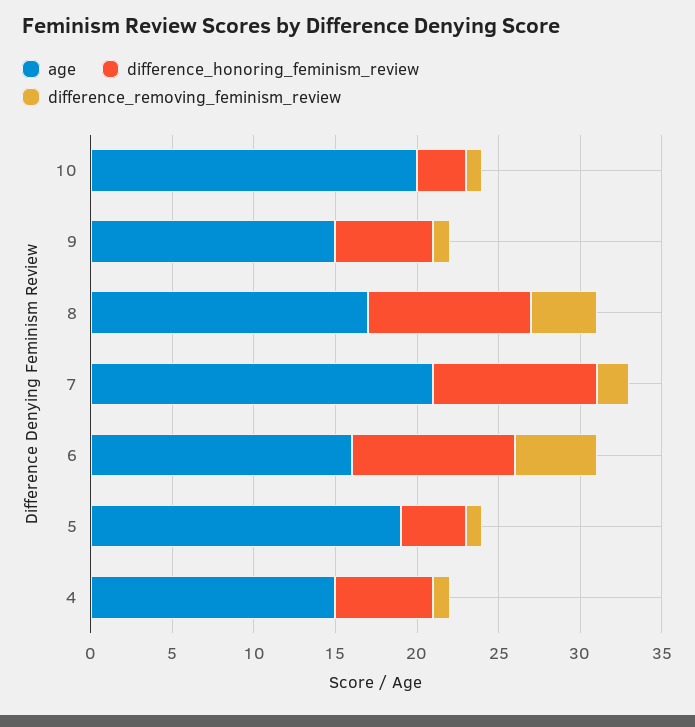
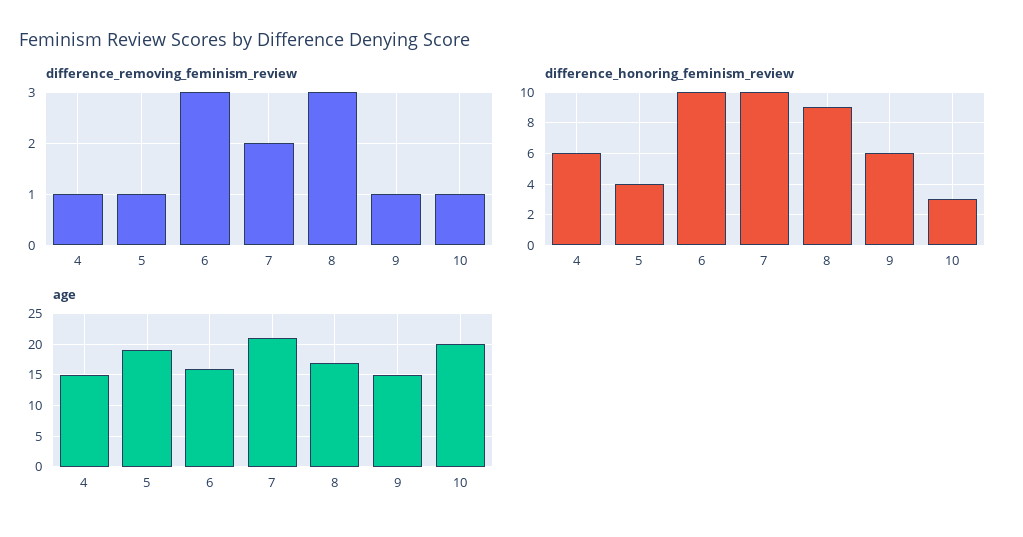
difference_honoring_feminism_review, 8: 10 -> 9
difference_removing_feminism_review, 8: 4 -> 3
difference_removing_feminism_review, 6: 5 -> 3

